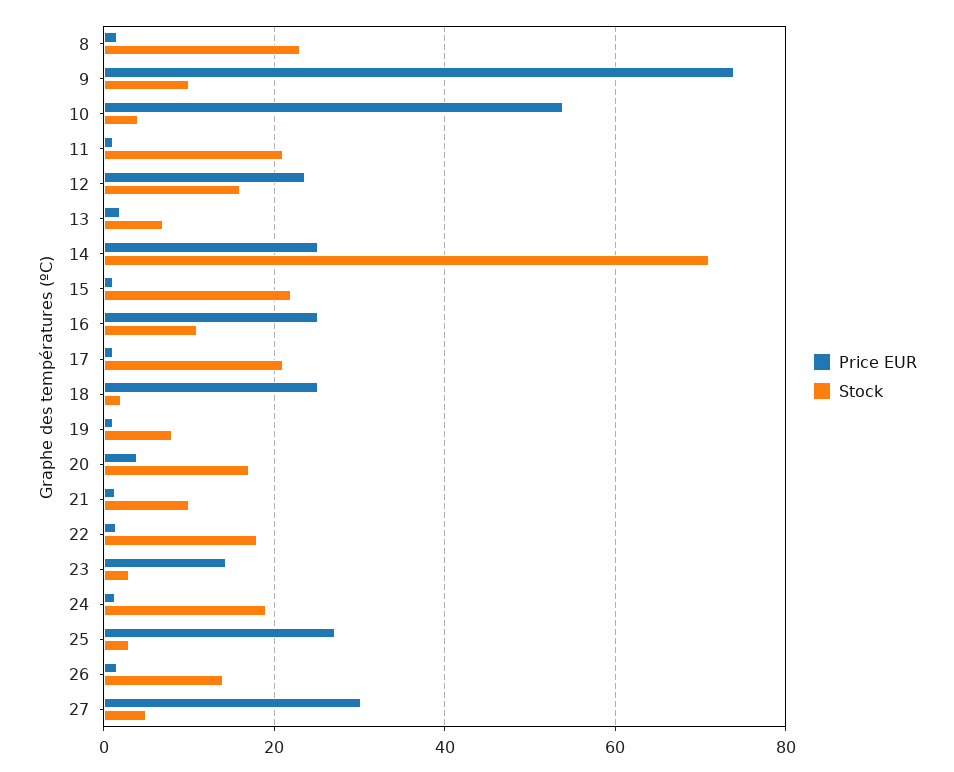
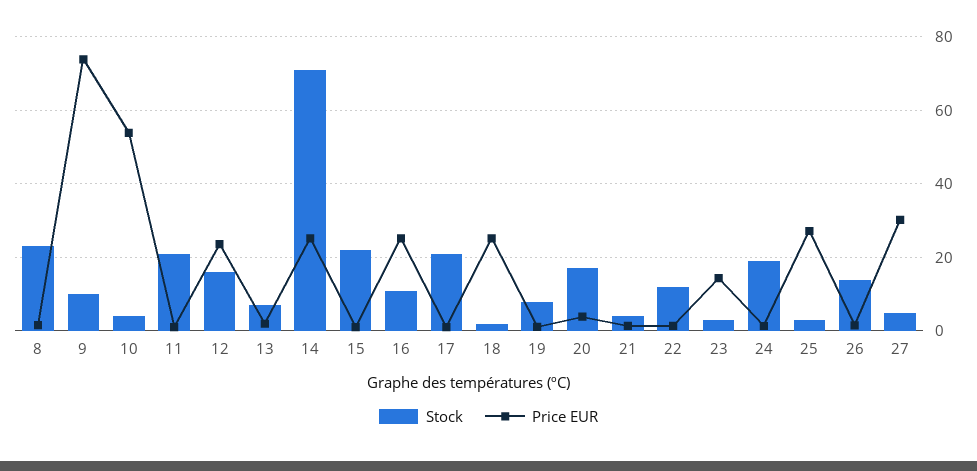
Stock, 21: 10 -> 4
Stock, 22: 18 -> 12

